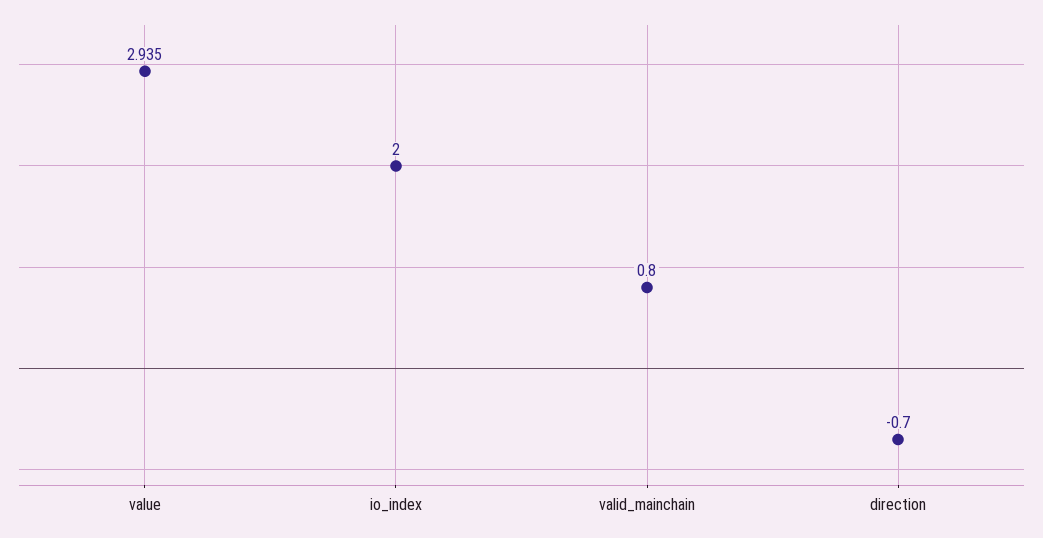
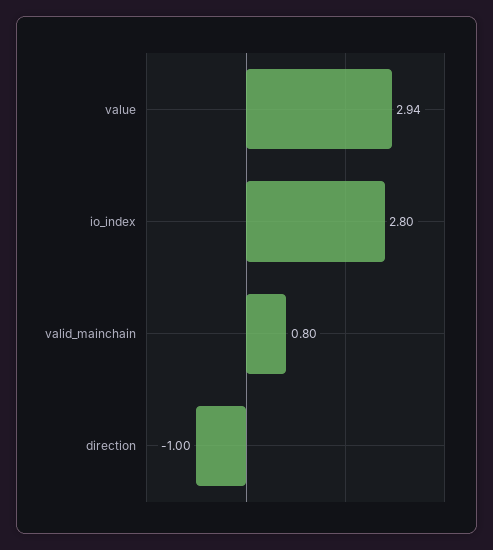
io_index: 2 -> 2.8
direction: -0.7 -> -1

